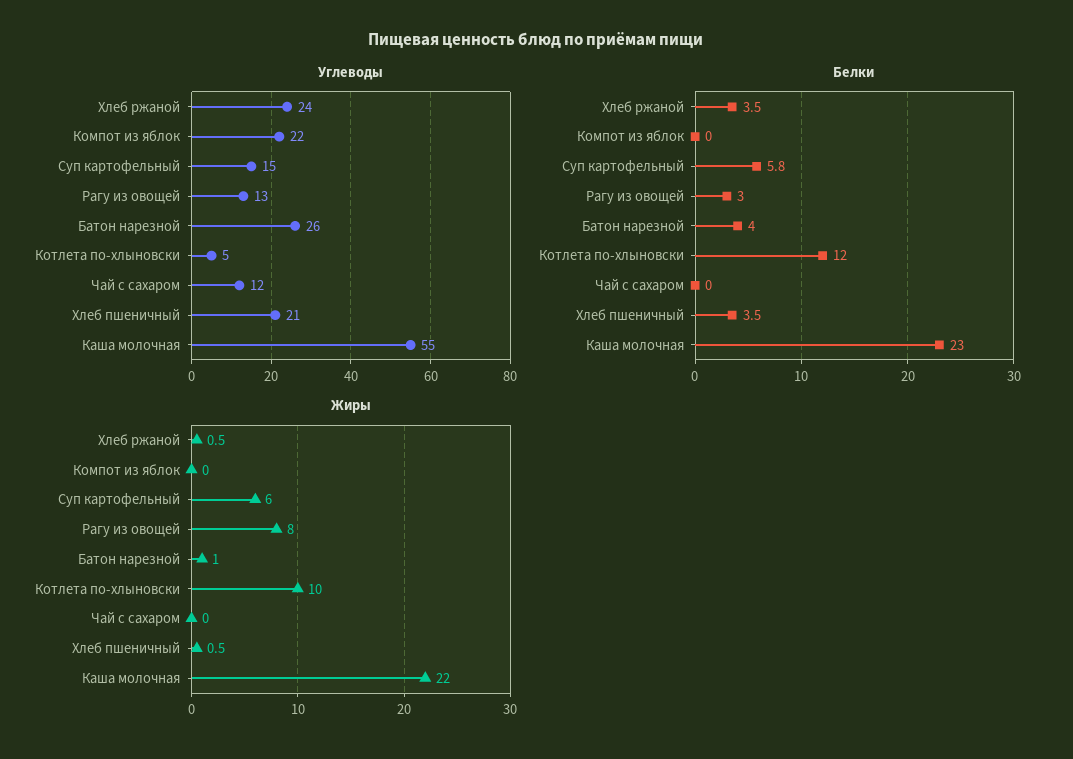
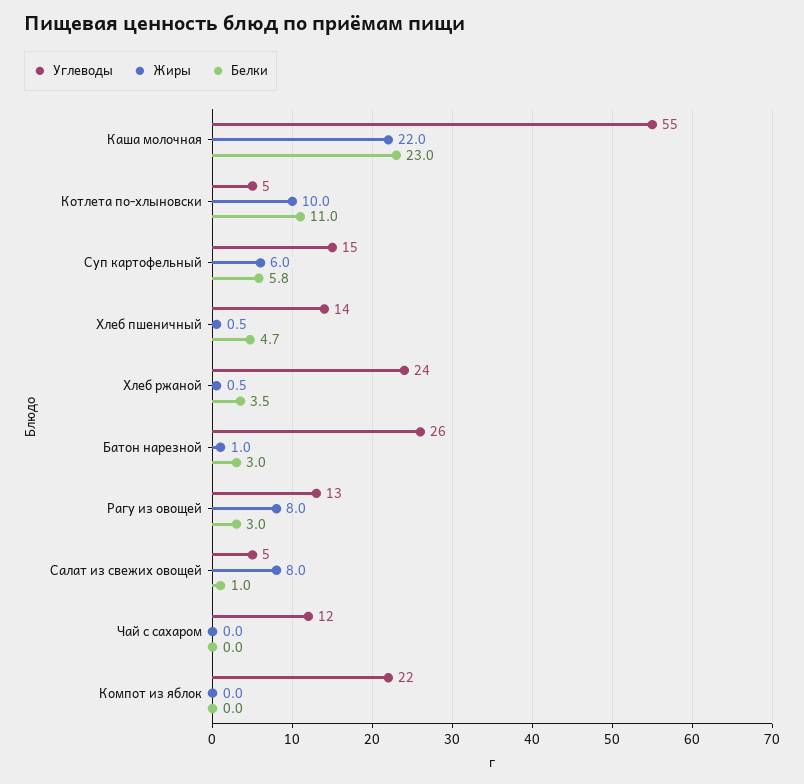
Углеводы, Хлеб пшеничный: 21 -> 14
Белки, Батон нарезной: 4 -> 3
Белки, Котлета по-хлыновски: 12 -> 11
Белки, Хлеб пшеничный: 3.5 -> 4.7
Углеводы, Салат из свежих овощей: none -> 5
Жиры, Салат из свежих овощей: none -> 8
Белки, Салат из свежих овощей: none -> 1

